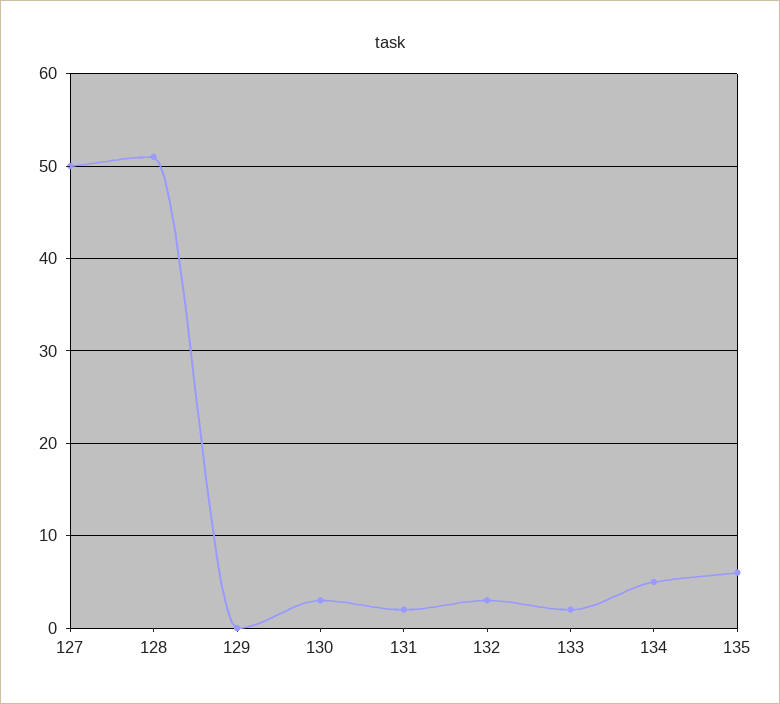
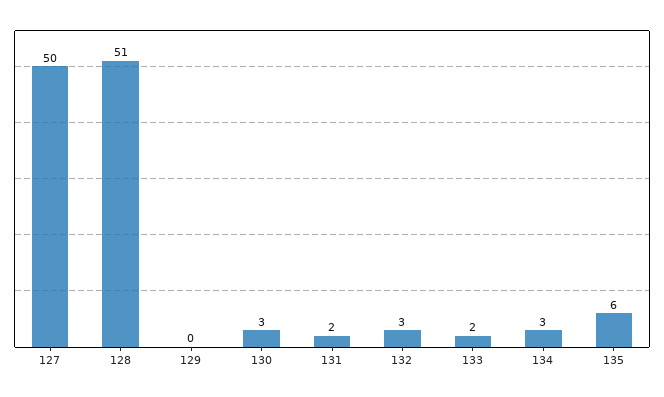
134: 5 -> 3

